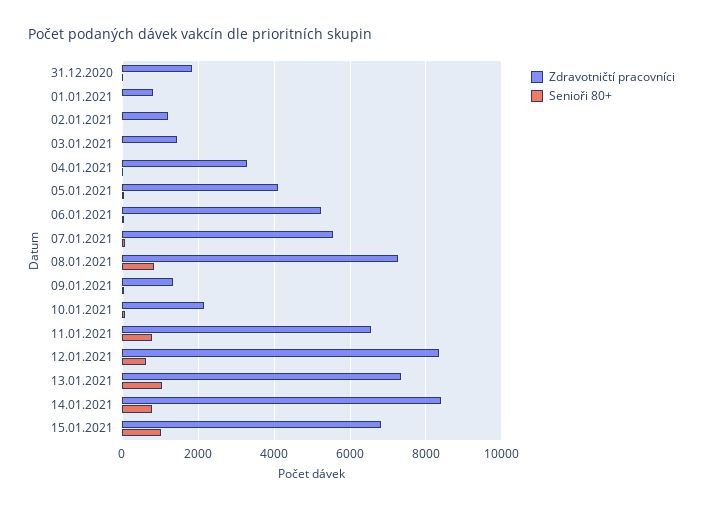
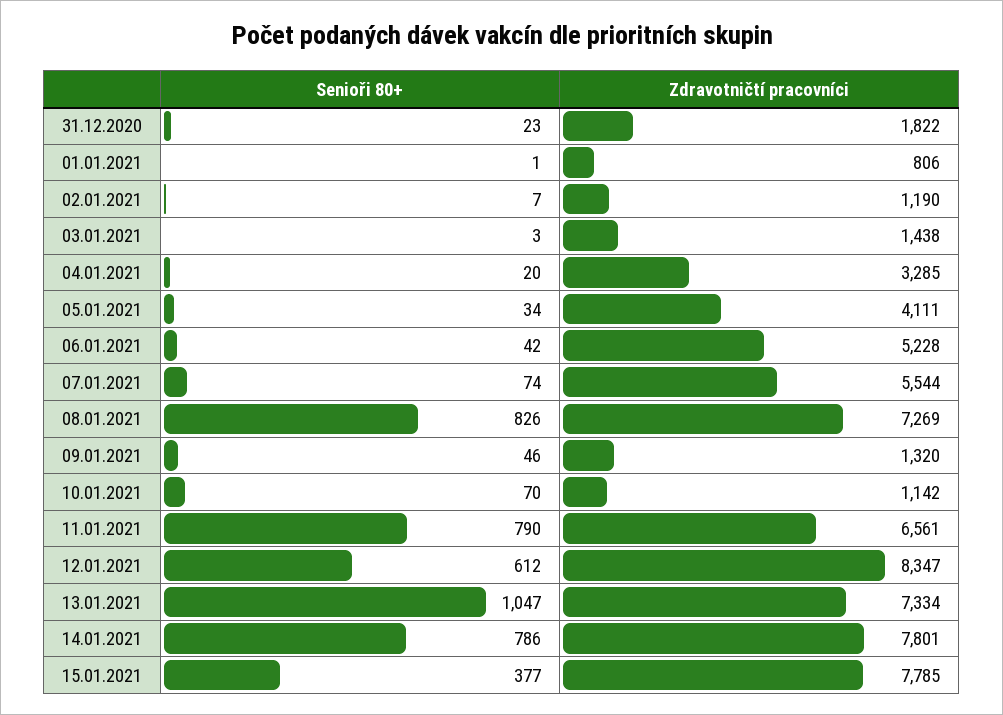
Zdravotničtí pracovníci, 10.01.2021: 2200 -> 1142
Zdravotničtí pracovníci, 14.01.2021: 8400 -> 7801
Zdravotničtí pracovníci, 15.01.2021: 6800 -> 7785
Senioři 80+, 15.01.2021: 1000 -> 377

